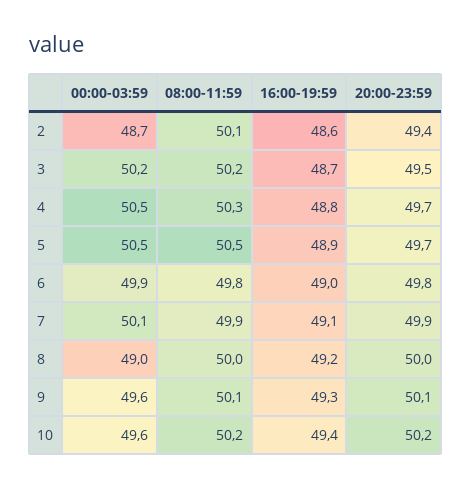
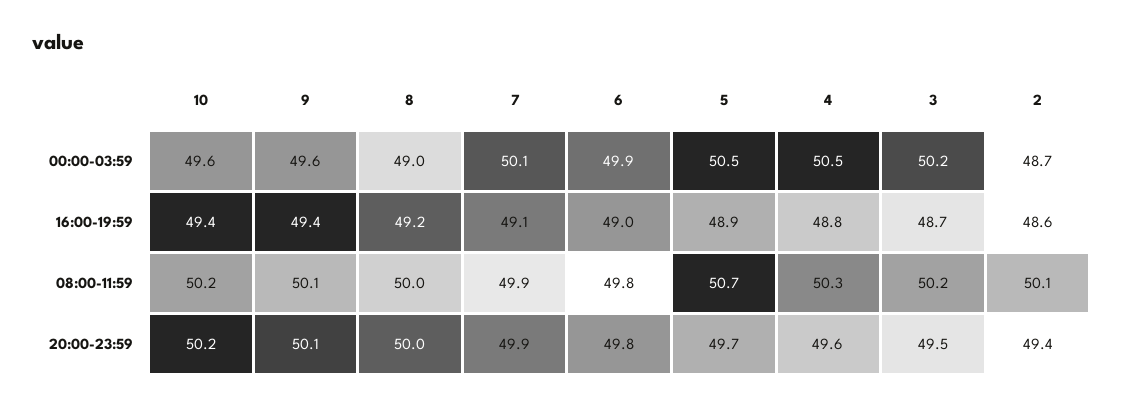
20:00-23:59, 4: 49.7 -> 49.6
08:00-11:59, 5: 50.5 -> 50.7
16:00-19:59, 9: 49.3 -> 49.4

